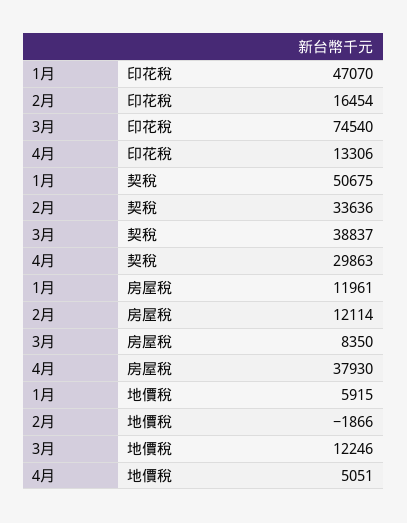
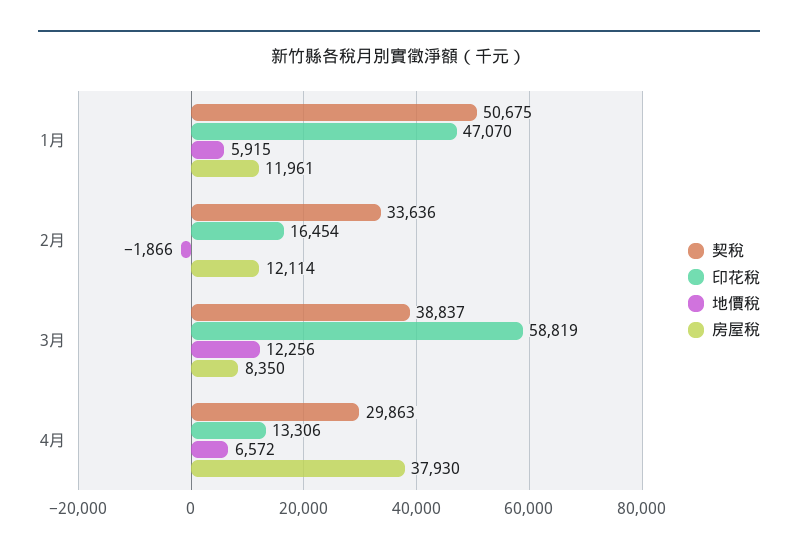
印花稅, 3月: 74540 -> 58819
地價稅, 3月: 12246 -> 12256
地價稅, 4月: 5051 -> 6572

